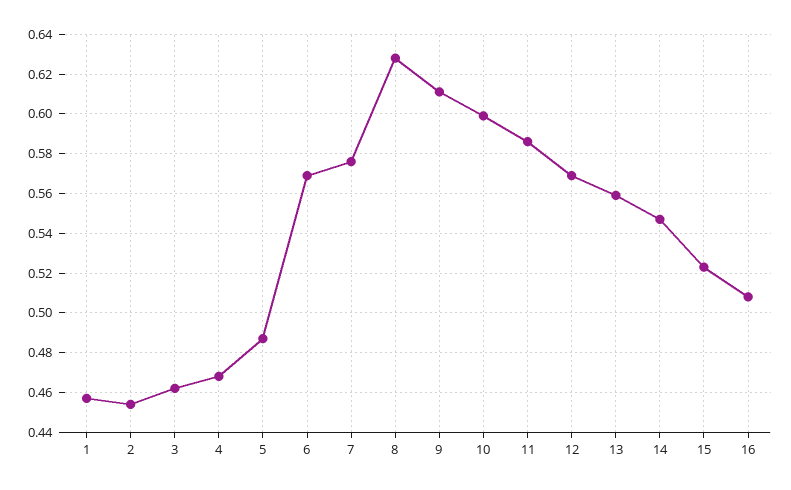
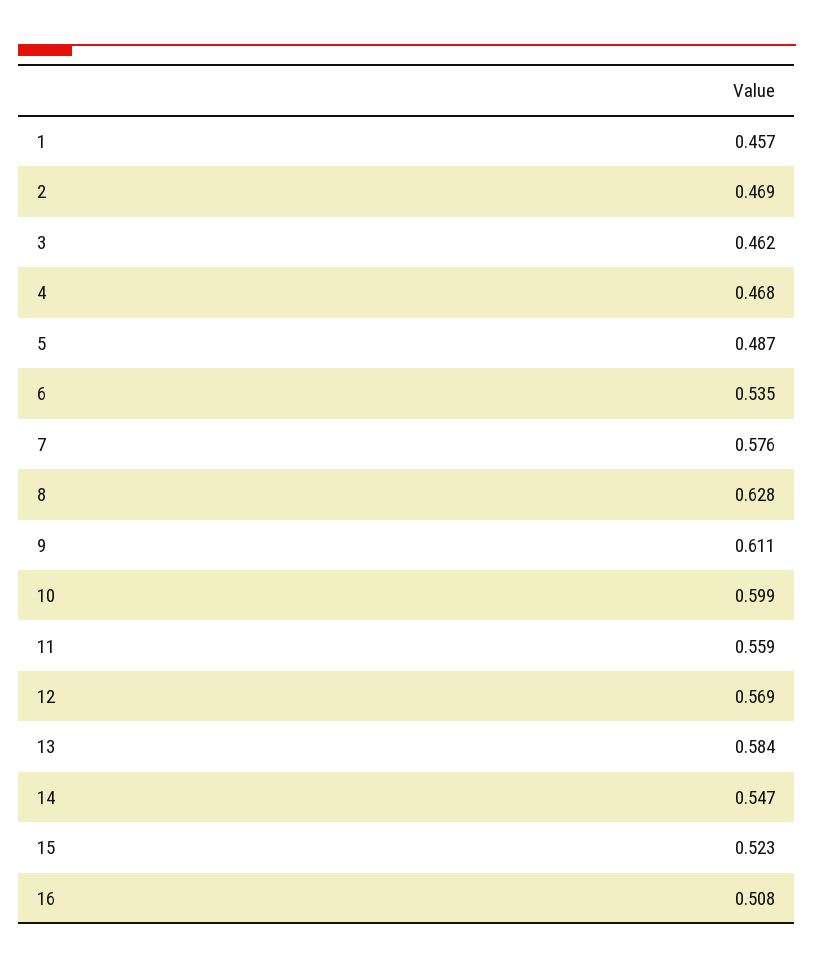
2: 0.455 -> 0.469
6: 0.57 -> 0.535
11: 0.585 -> 0.559
13: 0.56 -> 0.584

